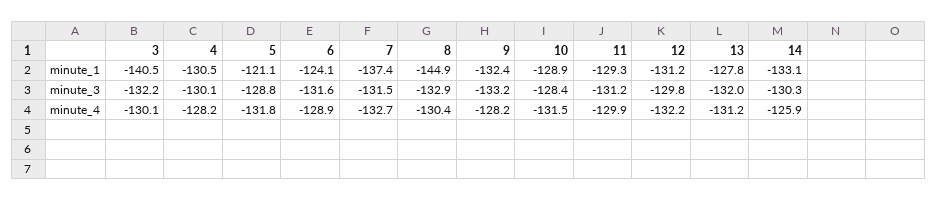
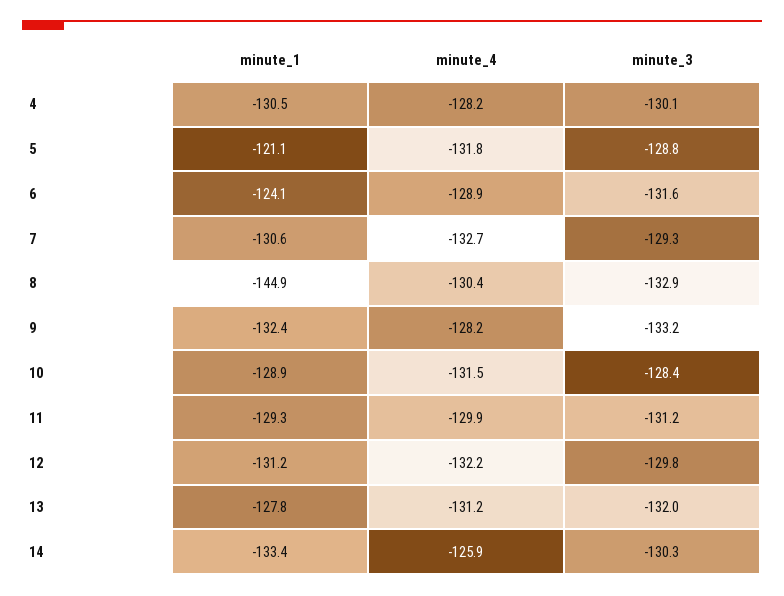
3, minute_1: -140.5 -> none
7, minute_1: -137.4 -> -130.6
14, minute_1: -133.1 -> -133.4
3, minute_3: -132.2 -> none
7, minute_3: -131.5 -> -129.3
3, minute_4: -130.1 -> none

